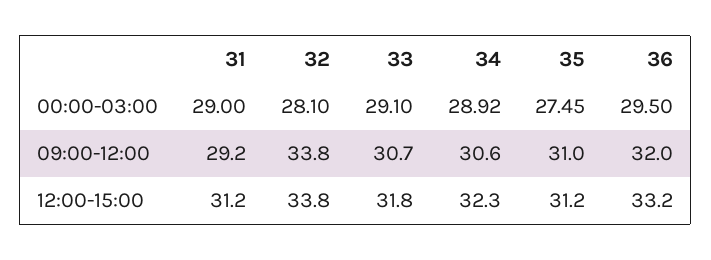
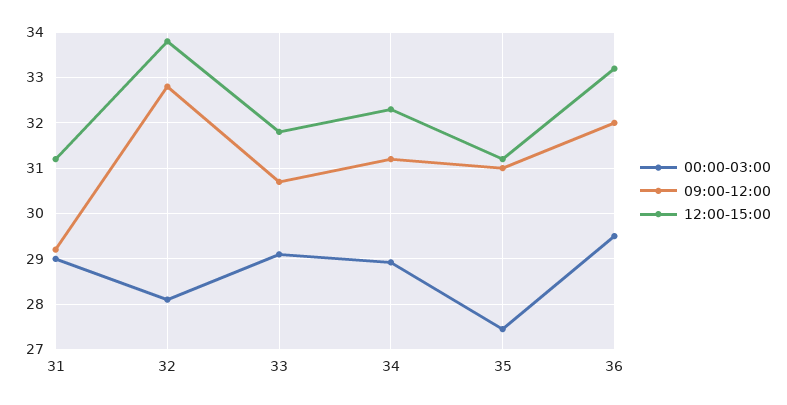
09:00-12:00, 32: 33.8 -> 32.8
09:00-12:00, 34: 30.6 -> 31.2

